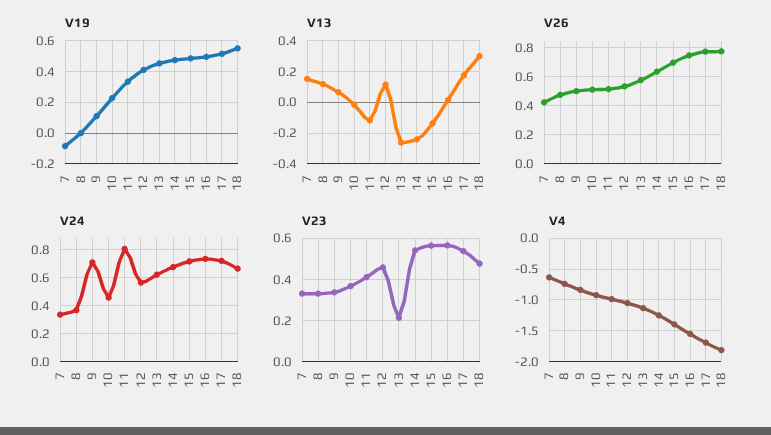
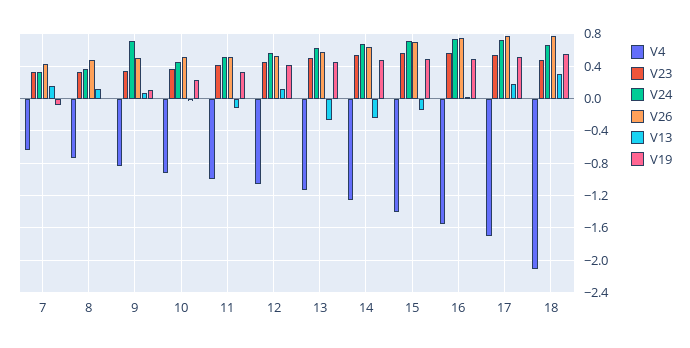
V24, 11: 0.8 -> 0.5
V23, 13: 0.2 -> 0.5
V4, 18: -1.8 -> -2.1

